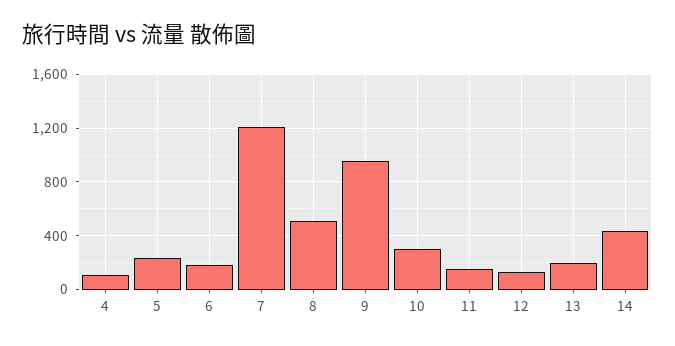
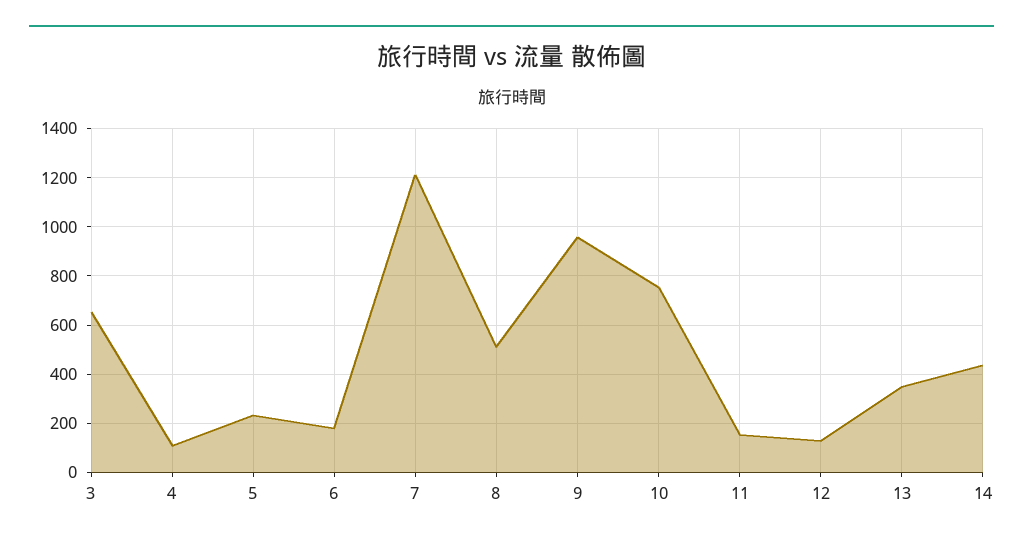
10: 300 -> 750
13: 200 -> 350
3: none -> 650

